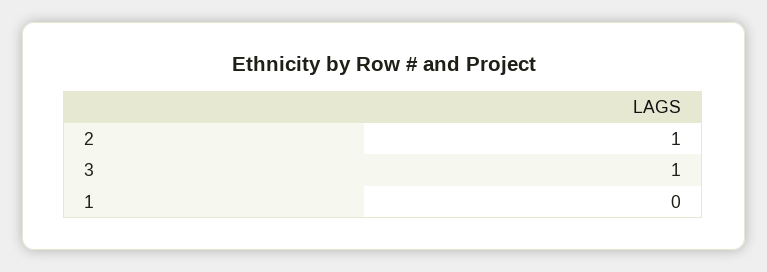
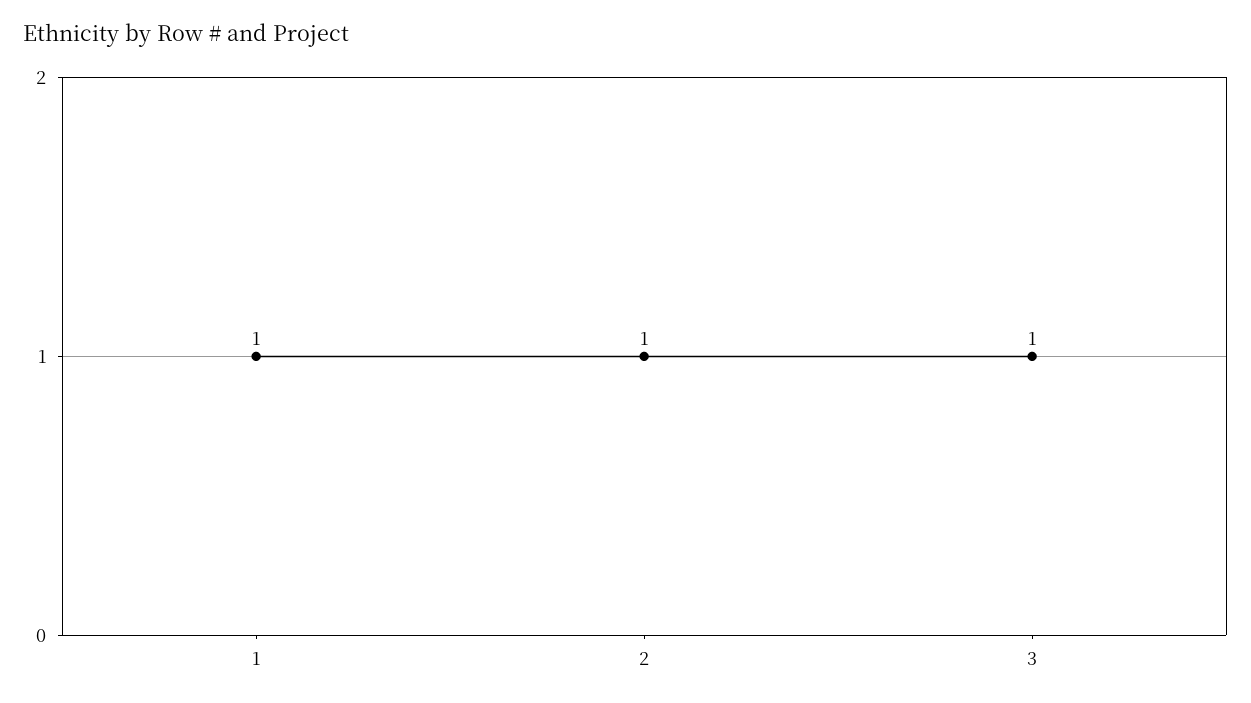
1: 0 -> 1

